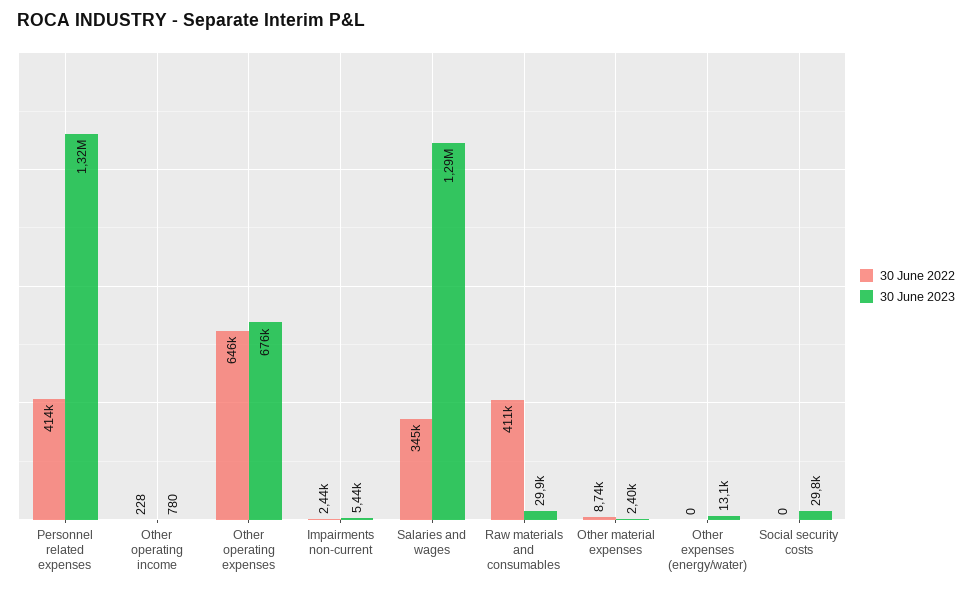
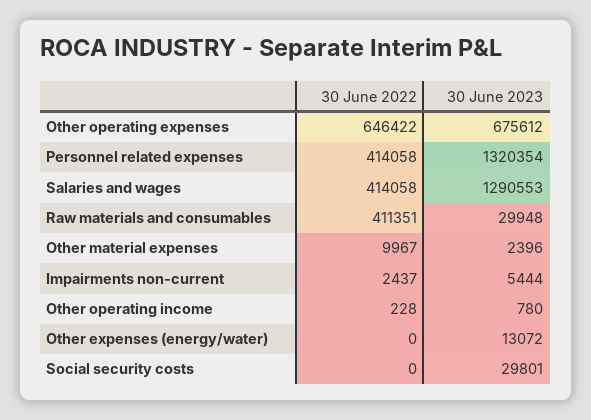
30 June 2022, Salaries and wages: 345000 -> 414058
30 June 2022, Other material expenses: 8740 -> 9967

